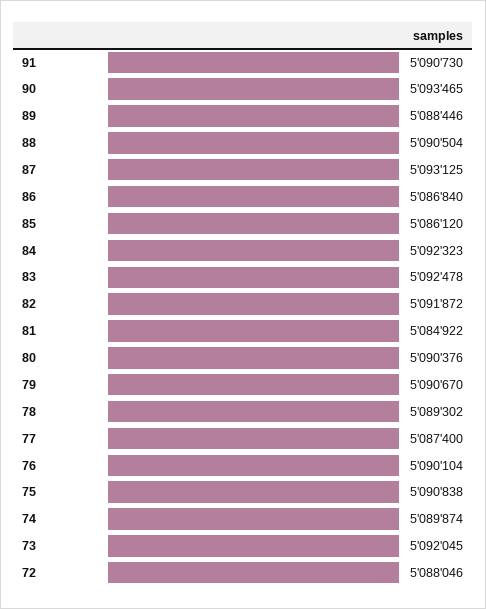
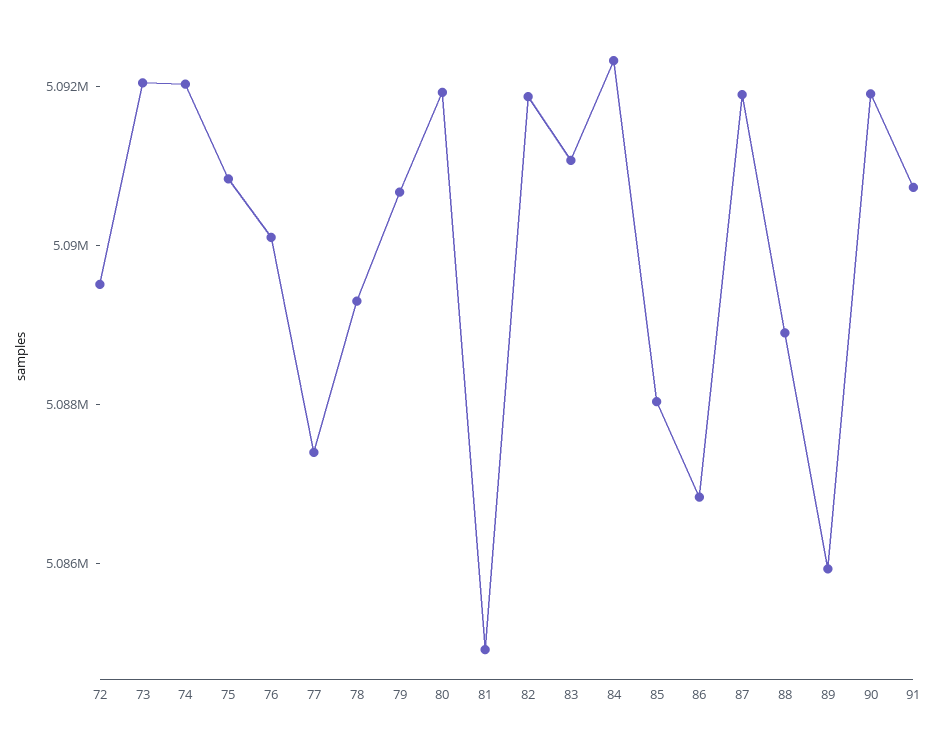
90: 5093465 -> 5092000
89: 5088446 -> 5086000
88: 5090504 -> 5089000
87: 5093125 -> 5092000
85: 5086120 -> 5088000
83: 5092478 -> 5091000
80: 5090376 -> 5092000
74: 5089874 -> 5092000
72: 5088046 -> 5089500

